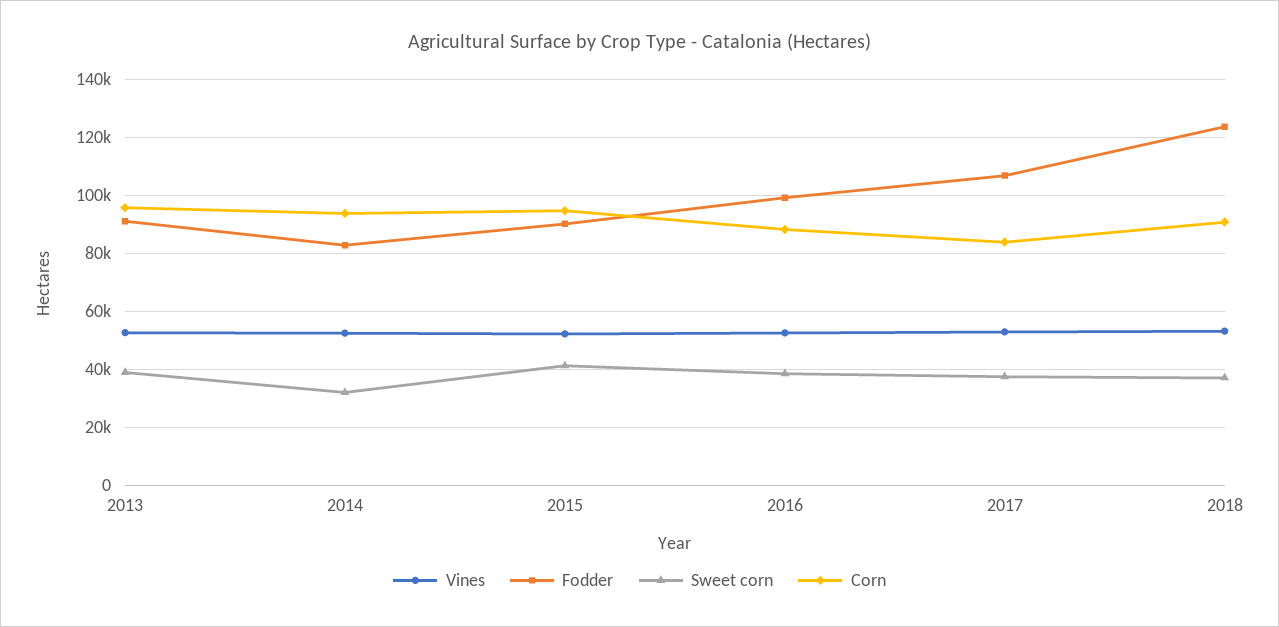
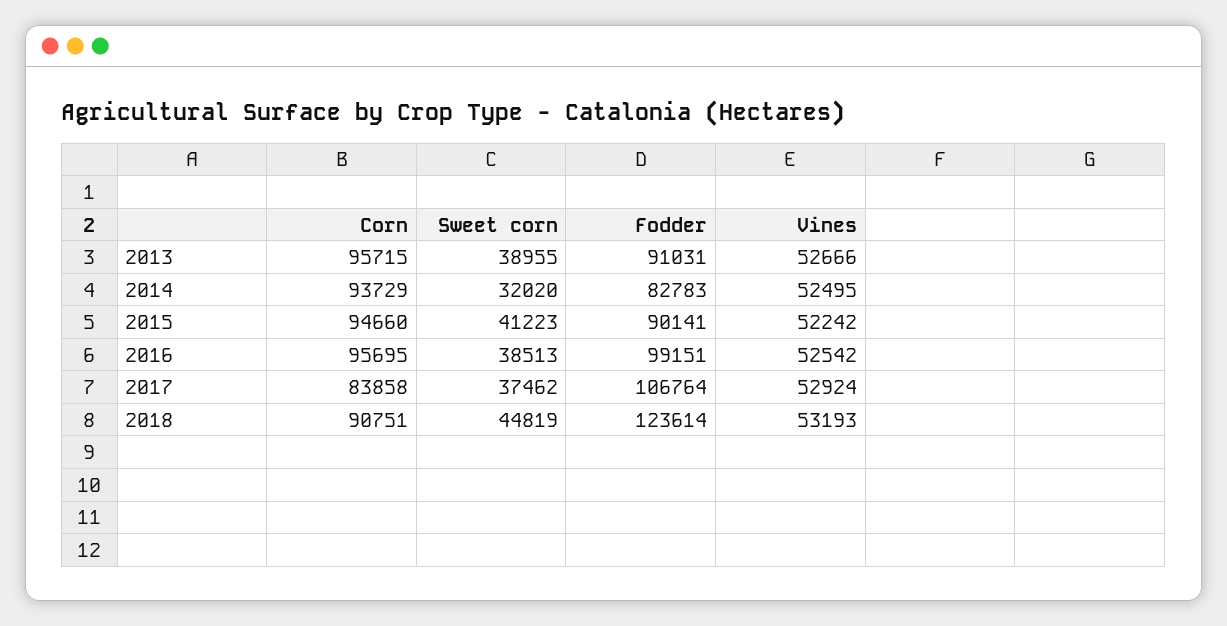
Corn, 2016: 87500 -> 95695
Sweet corn, 2018: 37500 -> 44819

